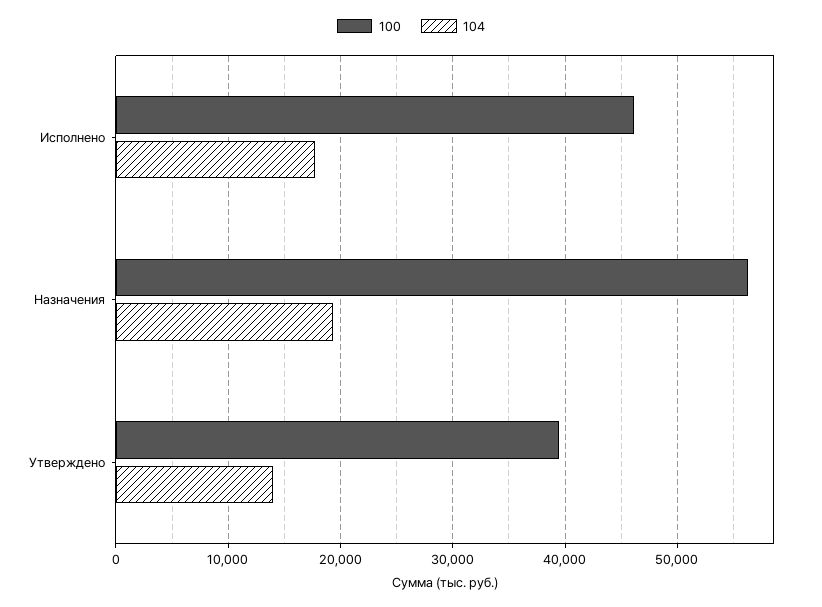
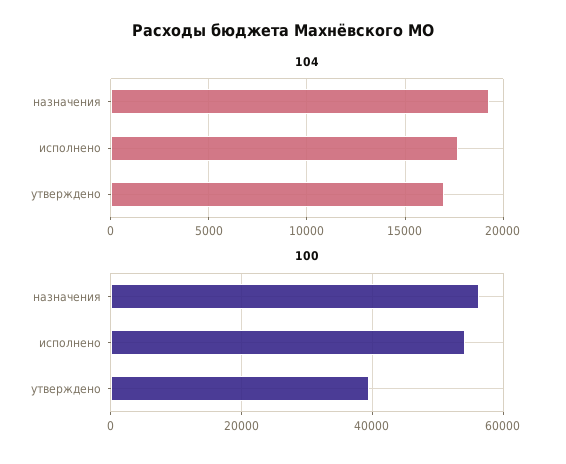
100, Исполнено: 46000 -> 54000
104, Утверждено: 14000 -> 17000

